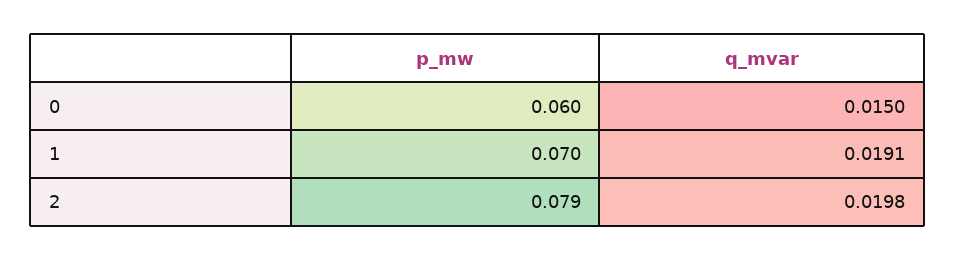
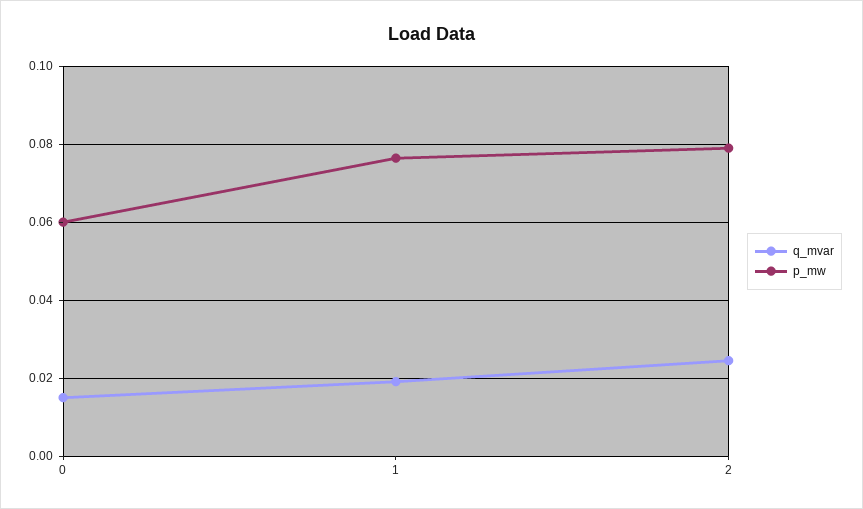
p_mw, 1: 0.07 -> 0.076
q_mvar, 2: 0.0198 -> 0.024

